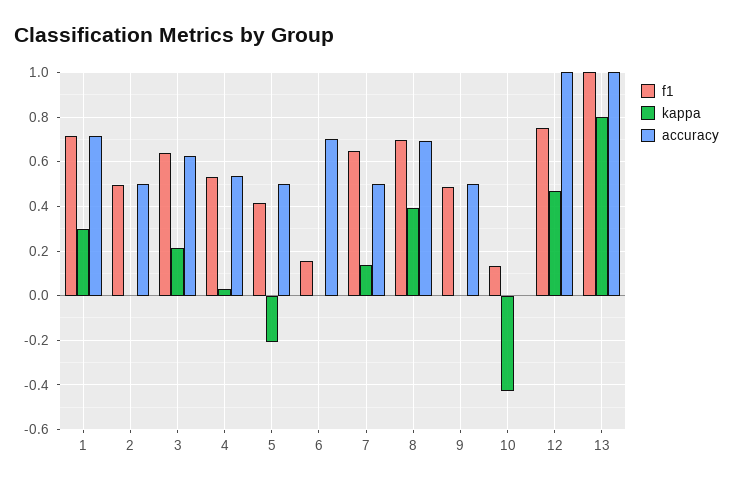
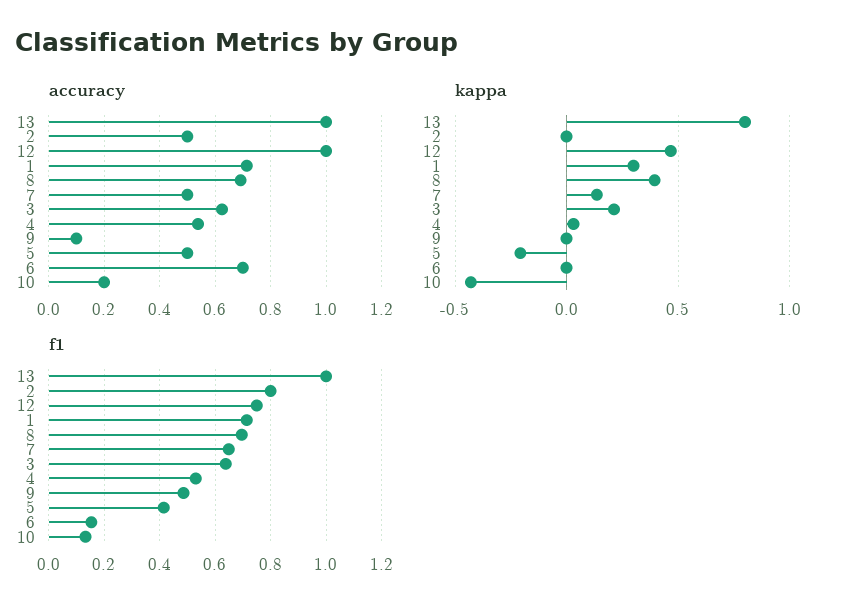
f1, 2: 0.5 -> 0.8
accuracy, 9: 0.5 -> 0.1
accuracy, 10: 0 -> 0.2

